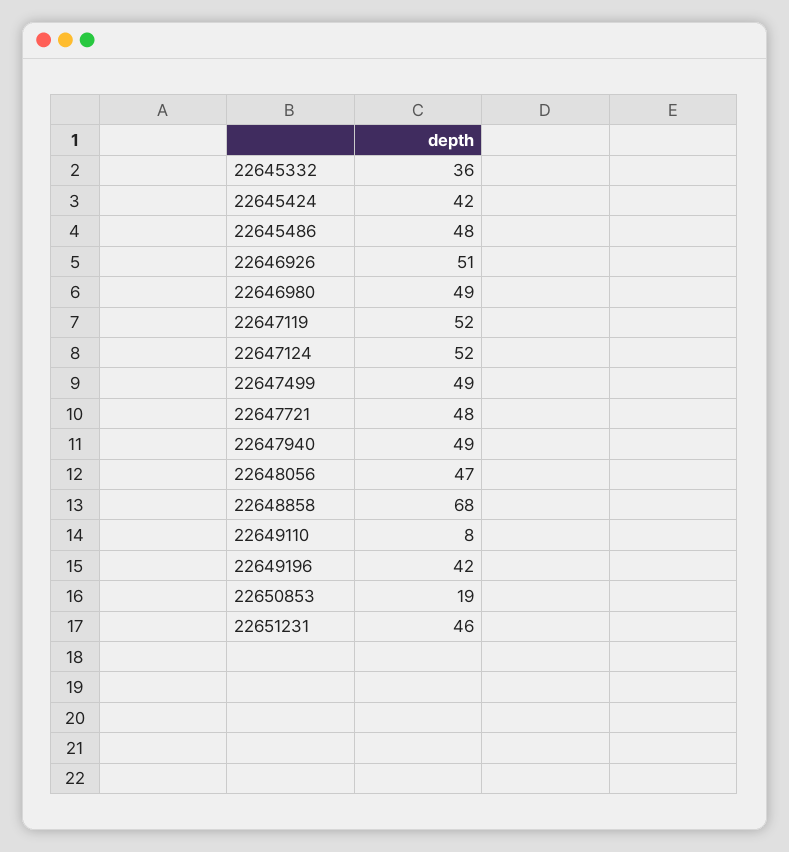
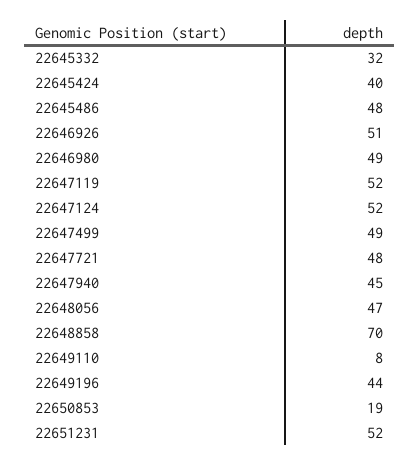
22645332: 36 -> 32
22645424: 42 -> 40
22647940: 49 -> 45
22648858: 68 -> 70
22649196: 42 -> 44
22651231: 46 -> 52

